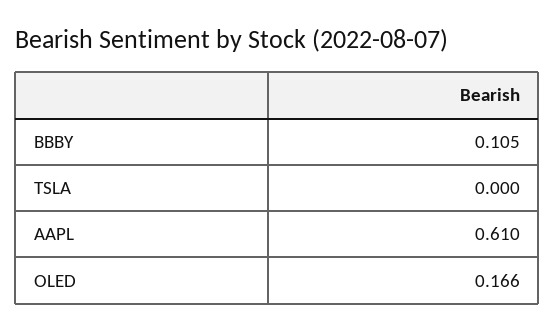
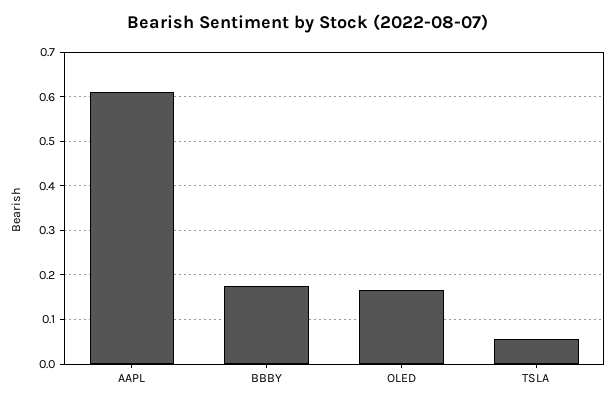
BBBY: 0.105 -> 0.18
TSLA: 0 -> 0.06

